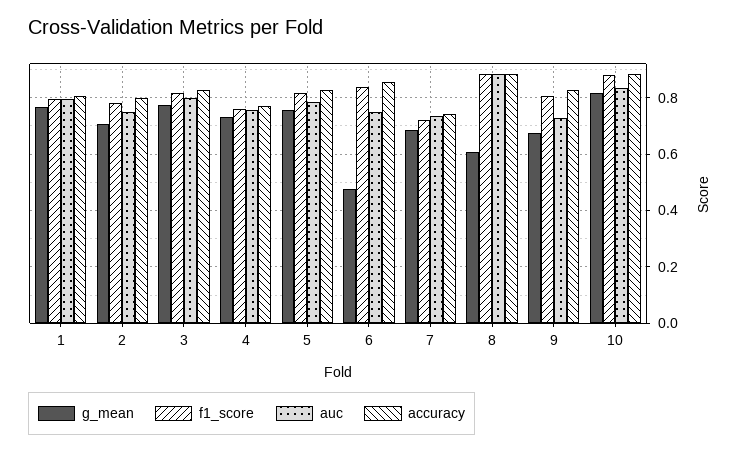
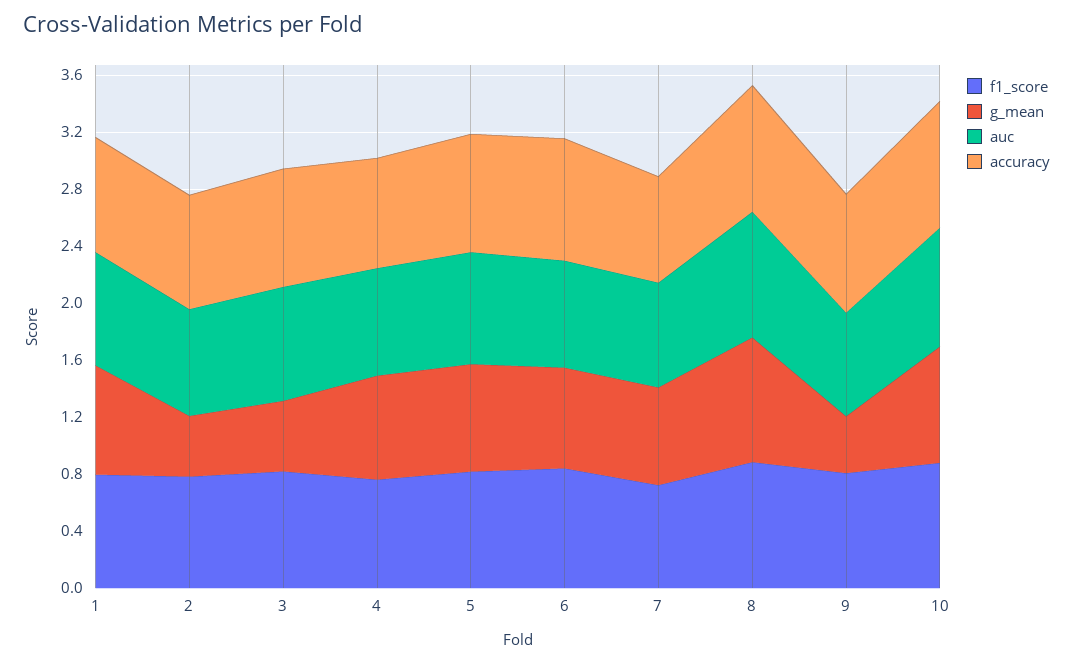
g_mean, 2: 0.7 -> 0.4
g_mean, 3: 0.775 -> 0.5
g_mean, 6: 0.475 -> 0.7
g_mean, 8: 0.6 -> 0.9
g_mean, 9: 0.675 -> 0.4

